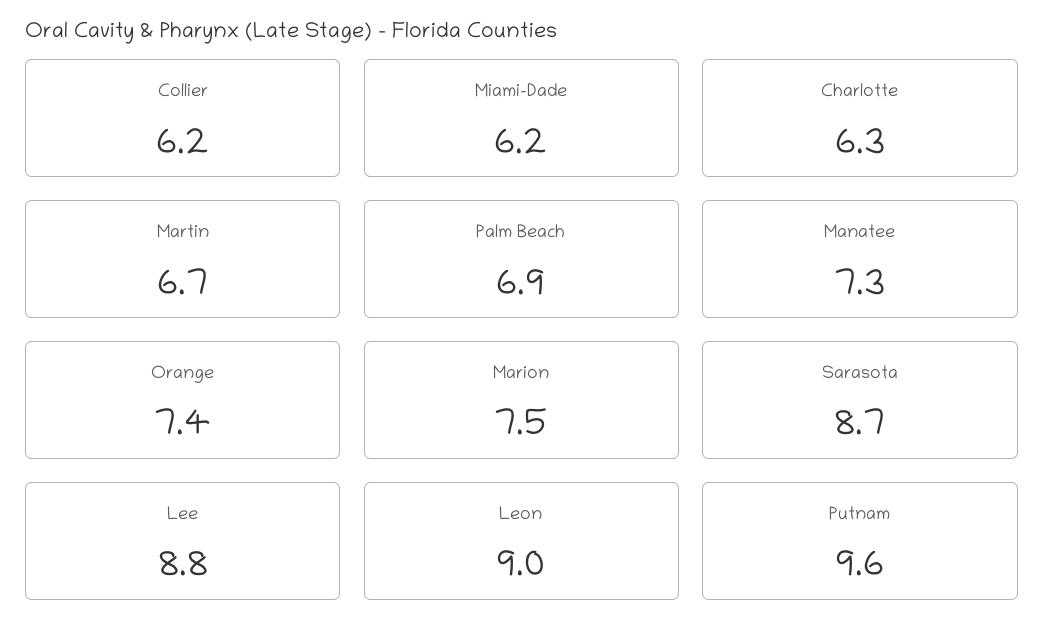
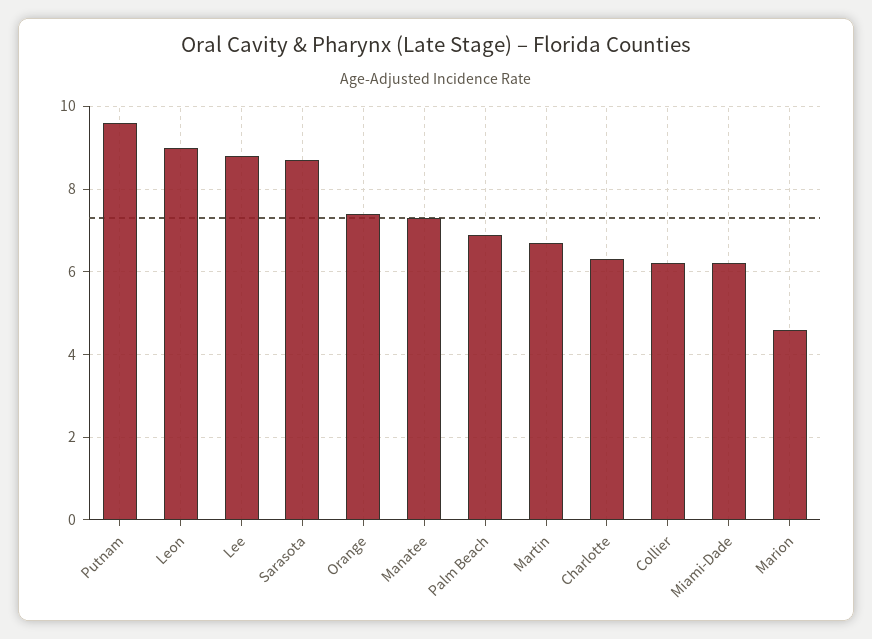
Marion: 7.5 -> 4.5

